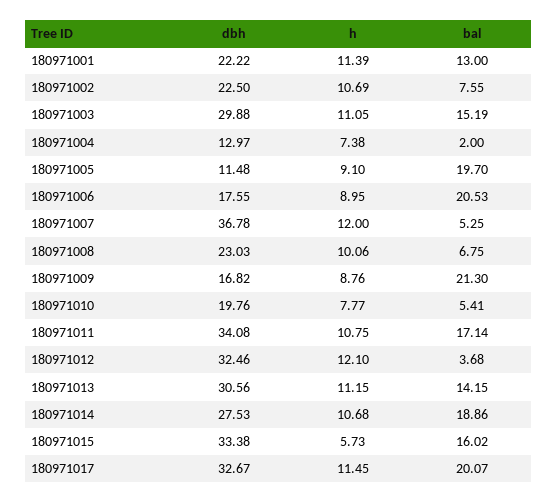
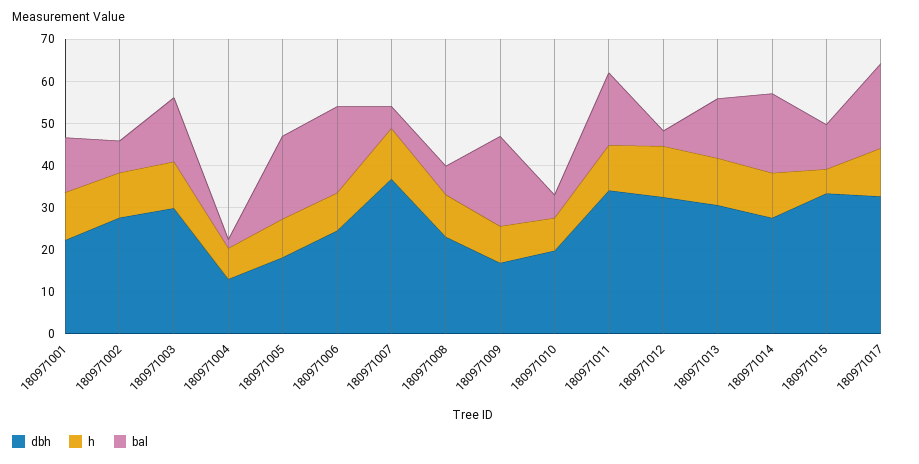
dbh, 180971002: 22.5 -> 28
dbh, 180971005: 11.48 -> 18
dbh, 180971006: 17.55 -> 24
bal, 180971015: 16.02 -> 10

